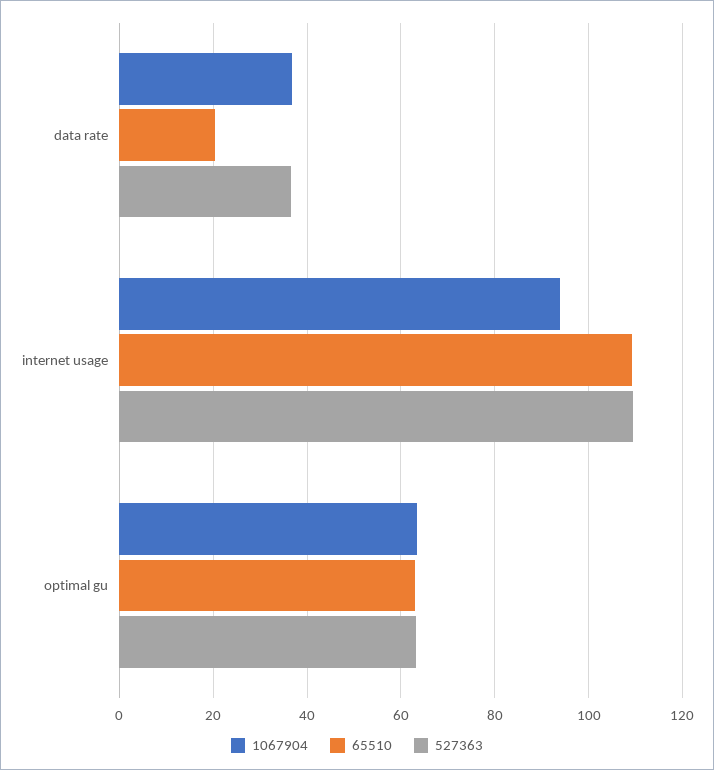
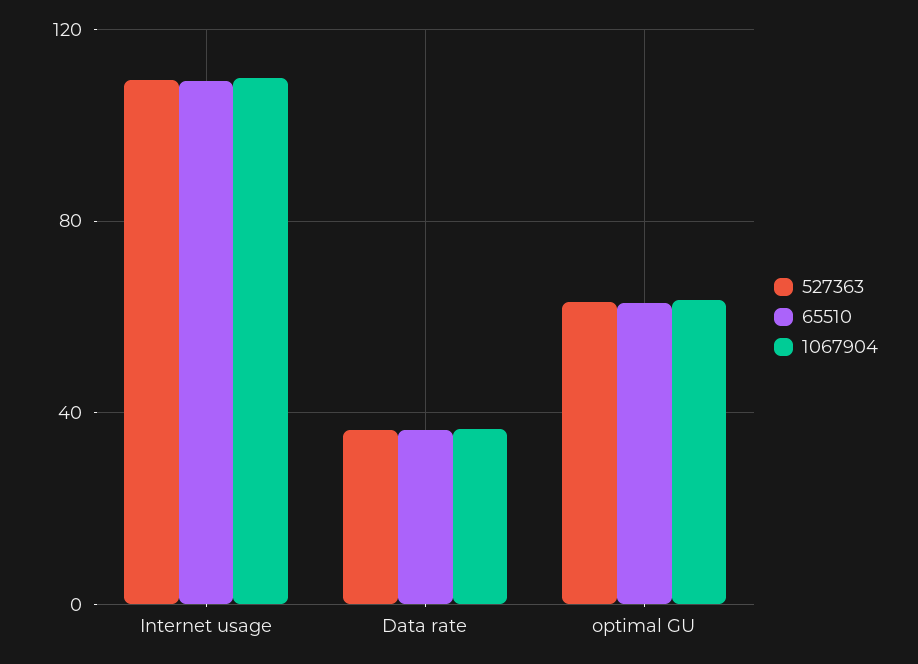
65510, data rate: 20 -> 35
1067904, internet usage: 94 -> 110

